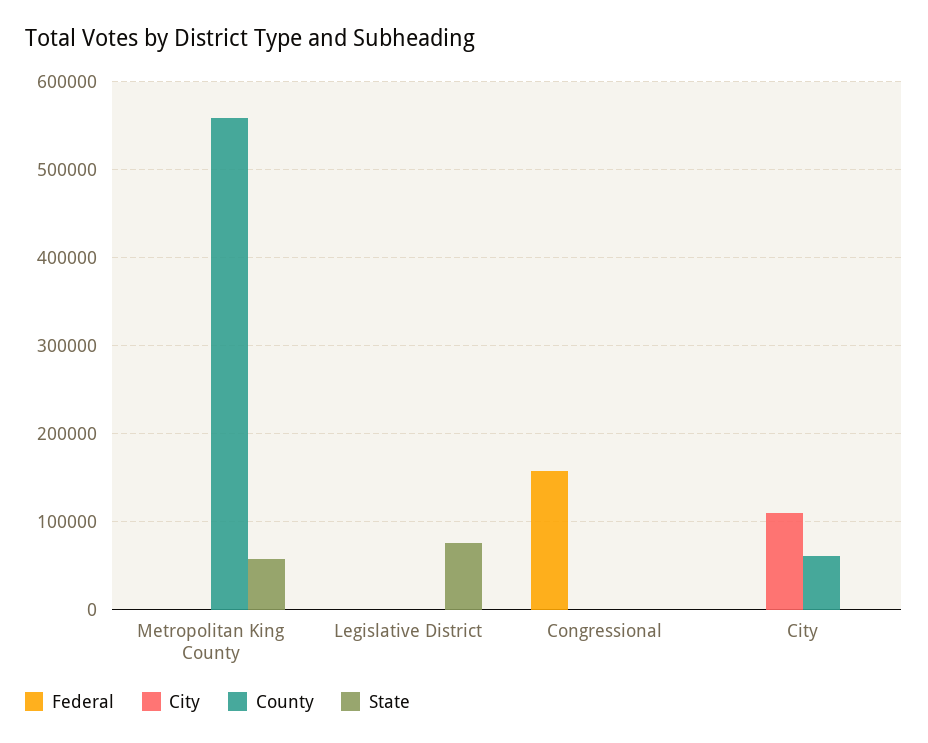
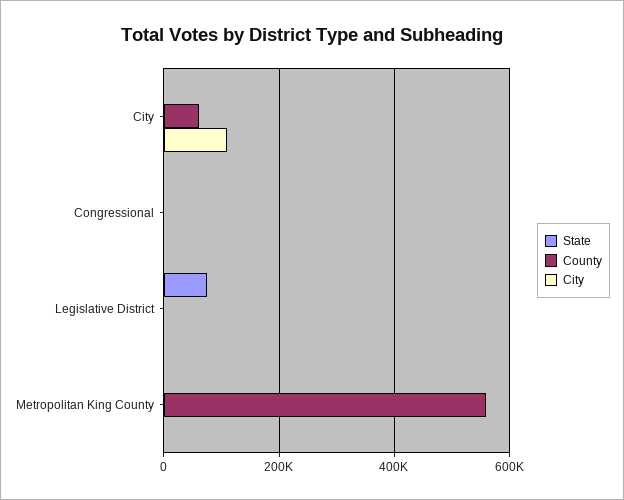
Federal, Metropolitan King County: 0 -> none
State, Metropolitan King County: 60000 -> 0
Federal, Legislative District: 0 -> none
Federal, Congressional: 160000 -> none
Federal, City: 0 -> none

